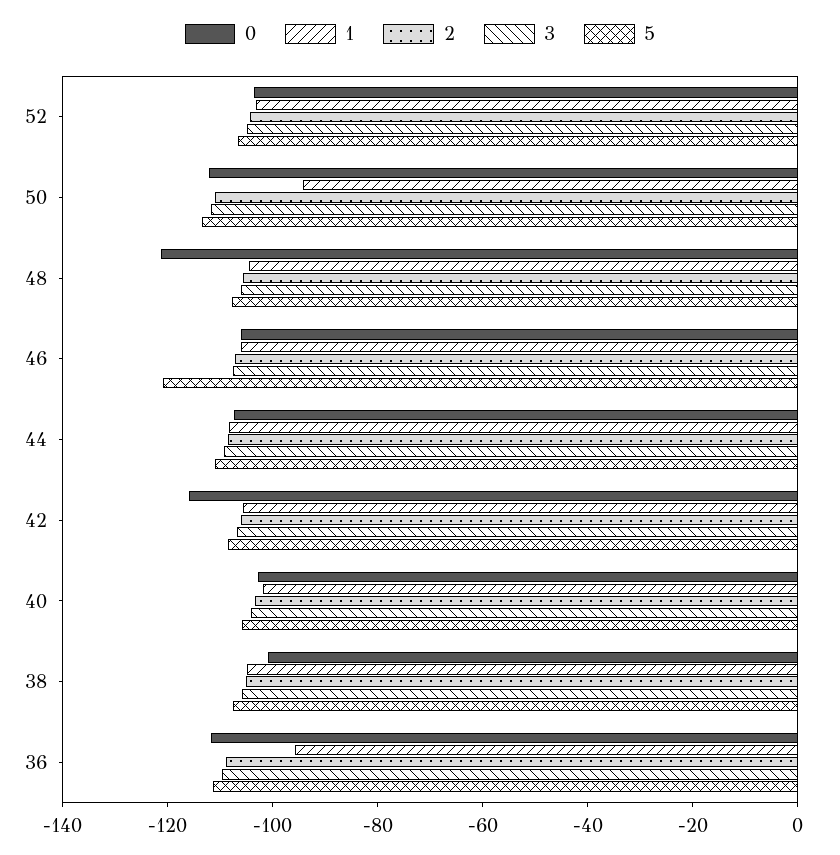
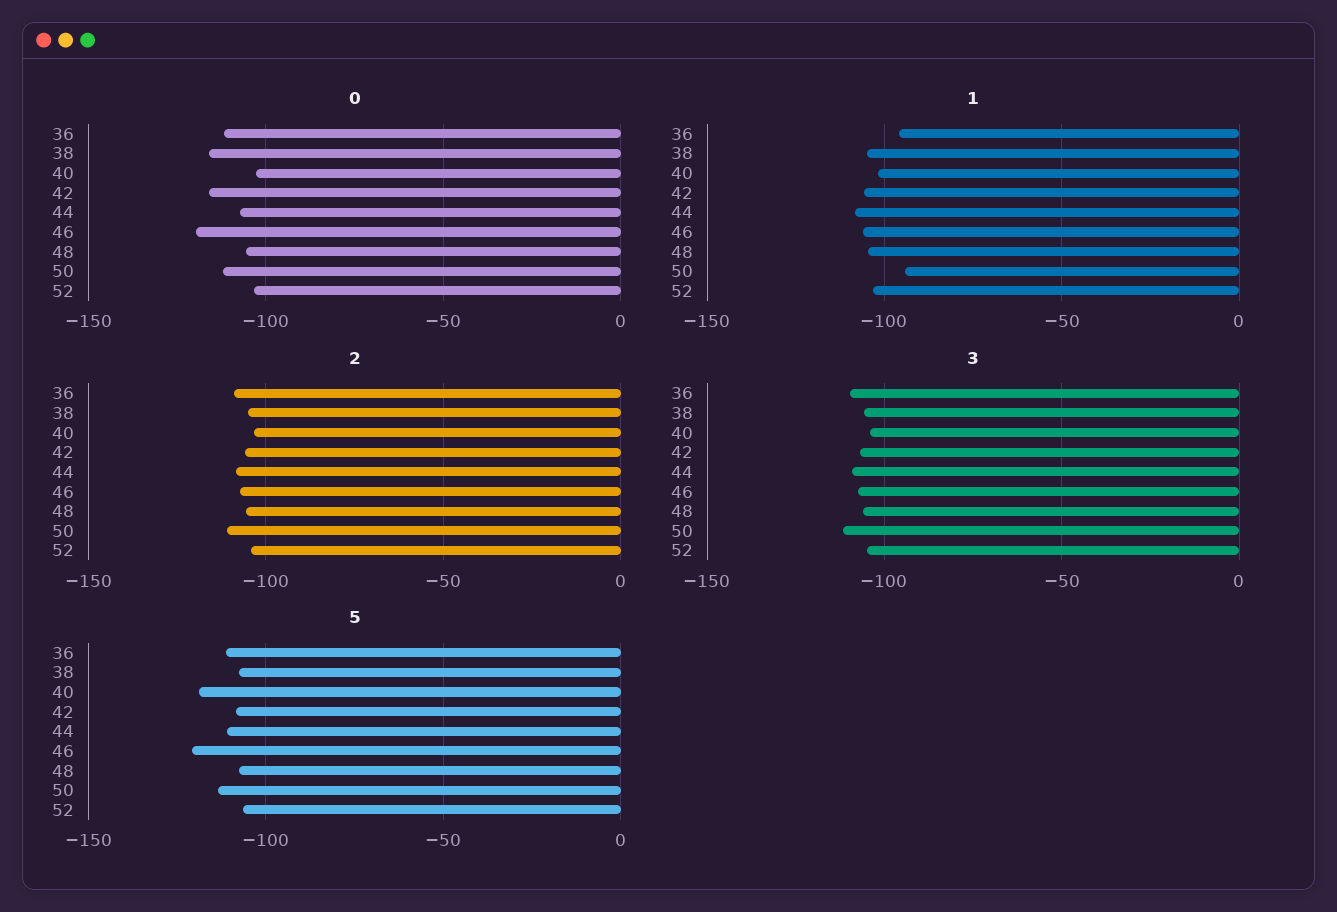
0, 48: -120 -> -105
0, 46: -105 -> -120
5, 40: -105 -> -120
0, 38: -100 -> -115

